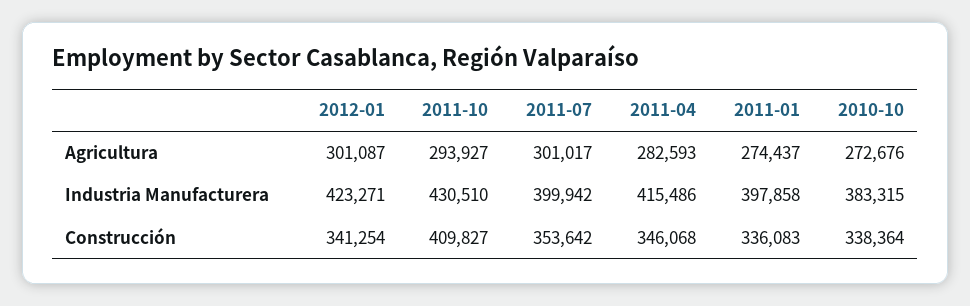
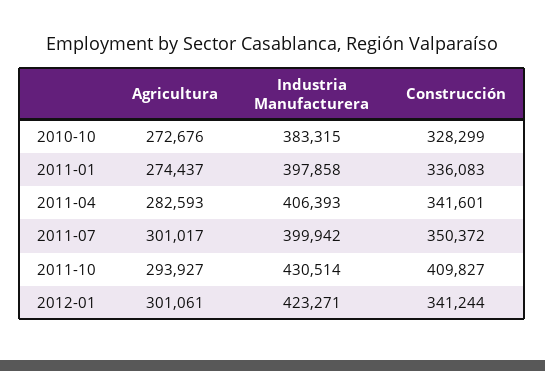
2012-01, Agricultura: 301087 -> 301061
2011-10, Industria Manufacturera: 430510 -> 430514
2011-04, Industria Manufacturera: 415486 -> 406393
2012-01, Construcción: 341254 -> 341244
2011-07, Construcción: 353642 -> 350372
2011-04, Construcción: 346068 -> 341601
2010-10, Construcción: 338364 -> 328299

